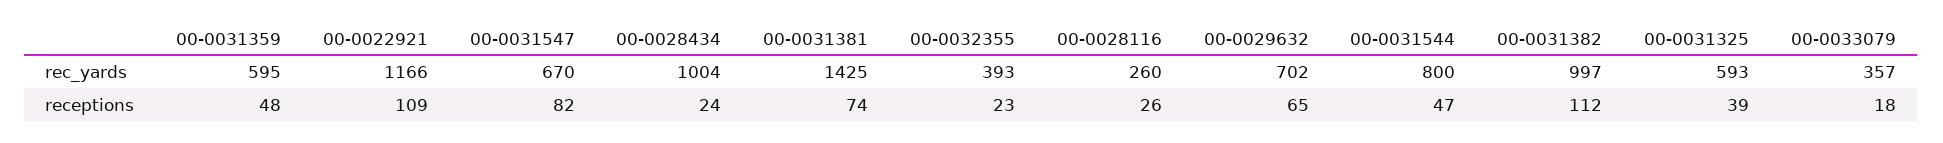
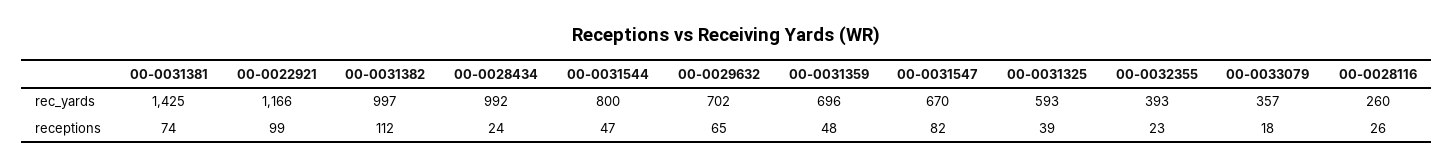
00-0031359, rec_yards: 595 -> 696
00-0028434, rec_yards: 1004 -> 992
00-0022921, receptions: 109 -> 99

